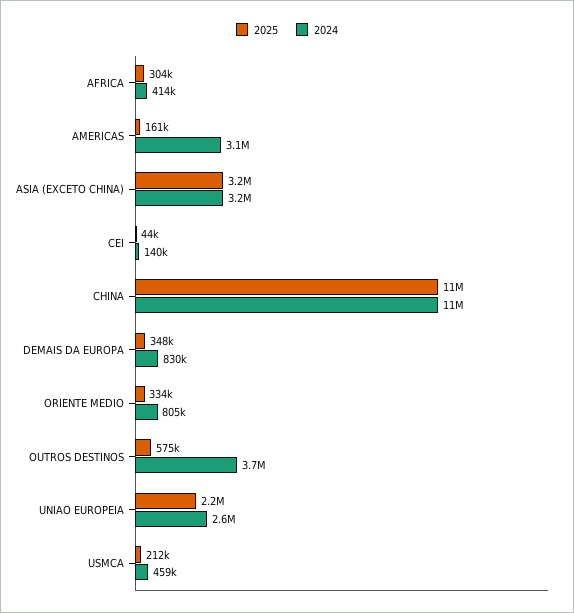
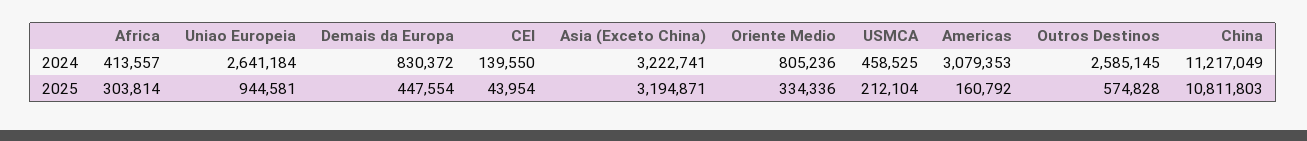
2025, DEMAIS DA EUROPA: 348000 -> 447554
2024, OUTROS DESTINOS: 3700000 -> 2585145
2025, UNIAO EUROPEIA: 2200000 -> 944581

